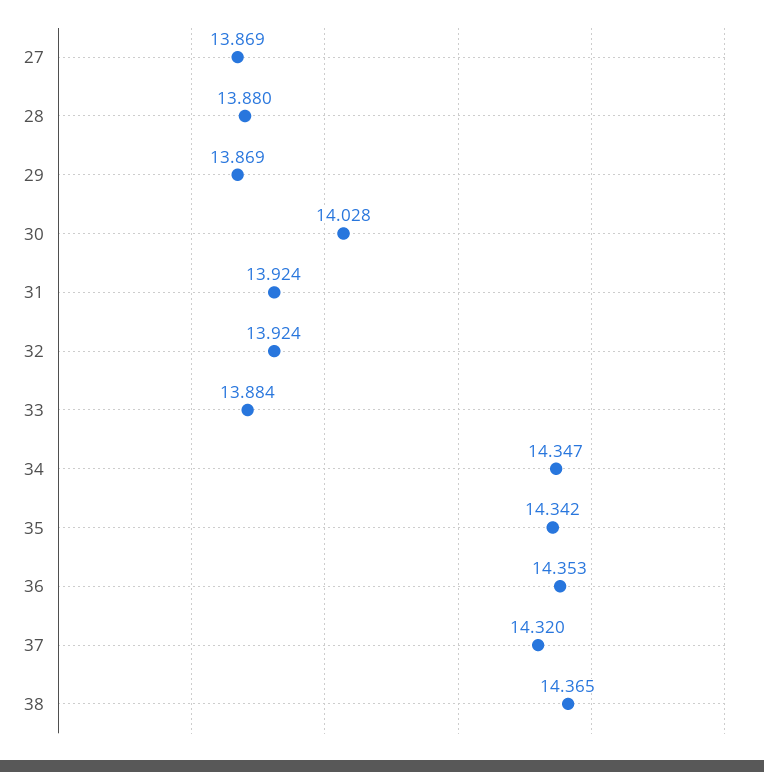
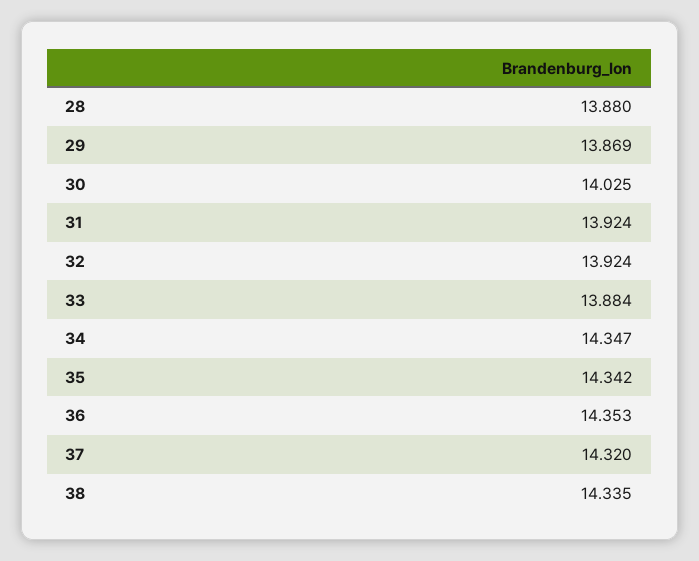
27: 13.869 -> none
30: 14.028 -> 14.025
38: 14.365 -> 14.335

